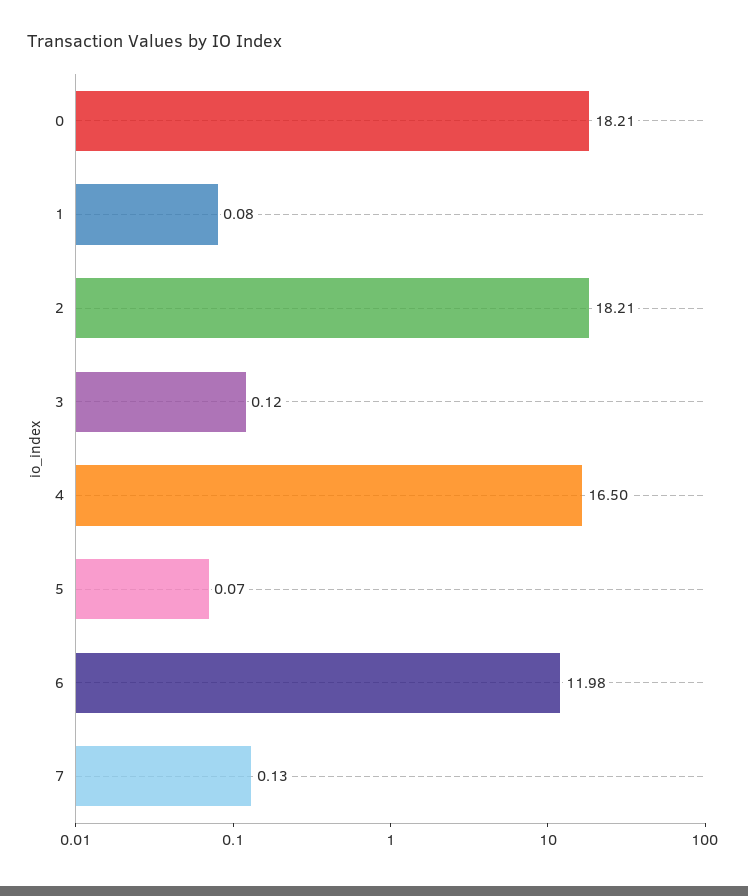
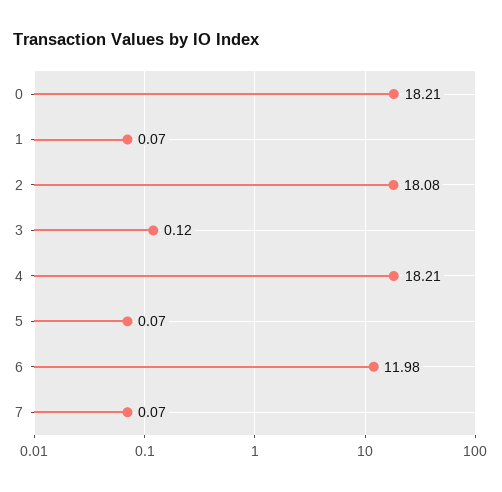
1: 0.08 -> 0.07
2: 18.21 -> 18.08
4: 16.5 -> 18.21
7: 0.13 -> 0.07

